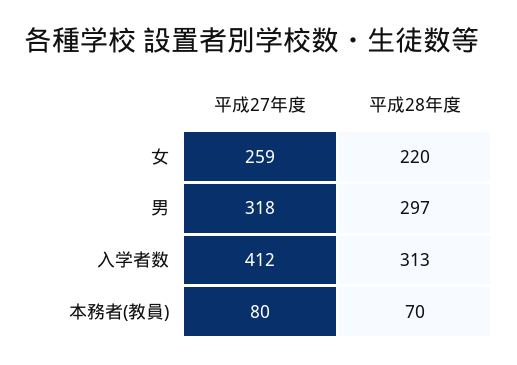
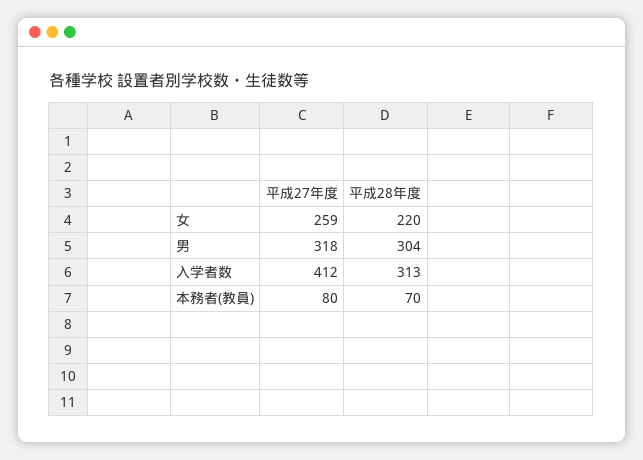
平成28年度, 男: 297 -> 304

